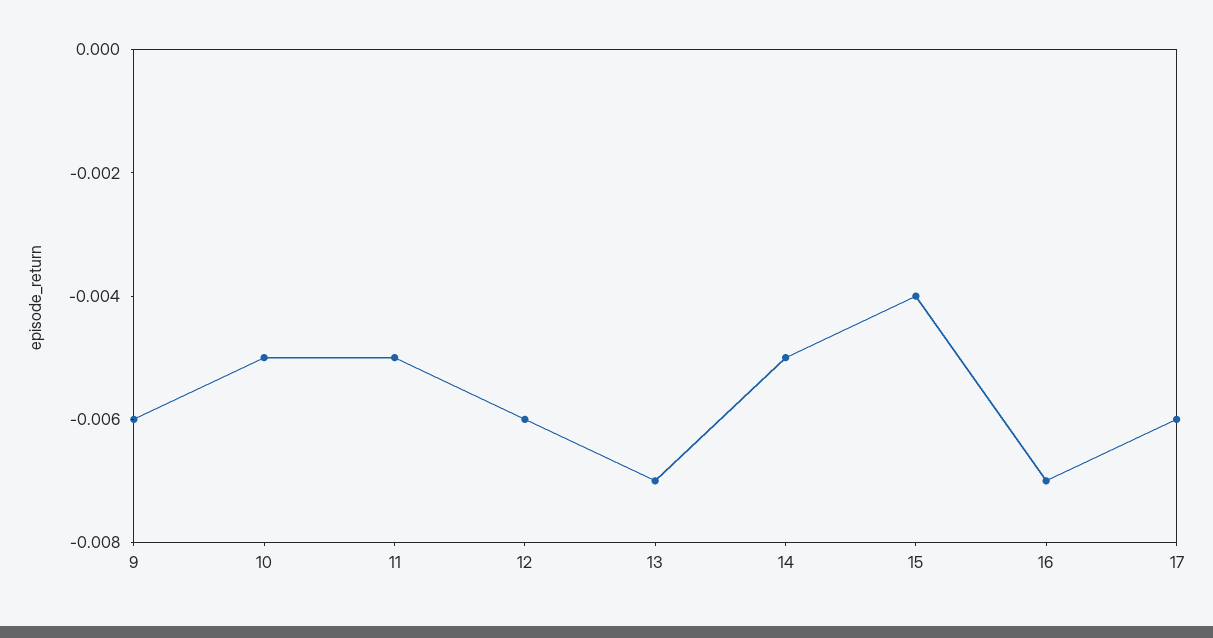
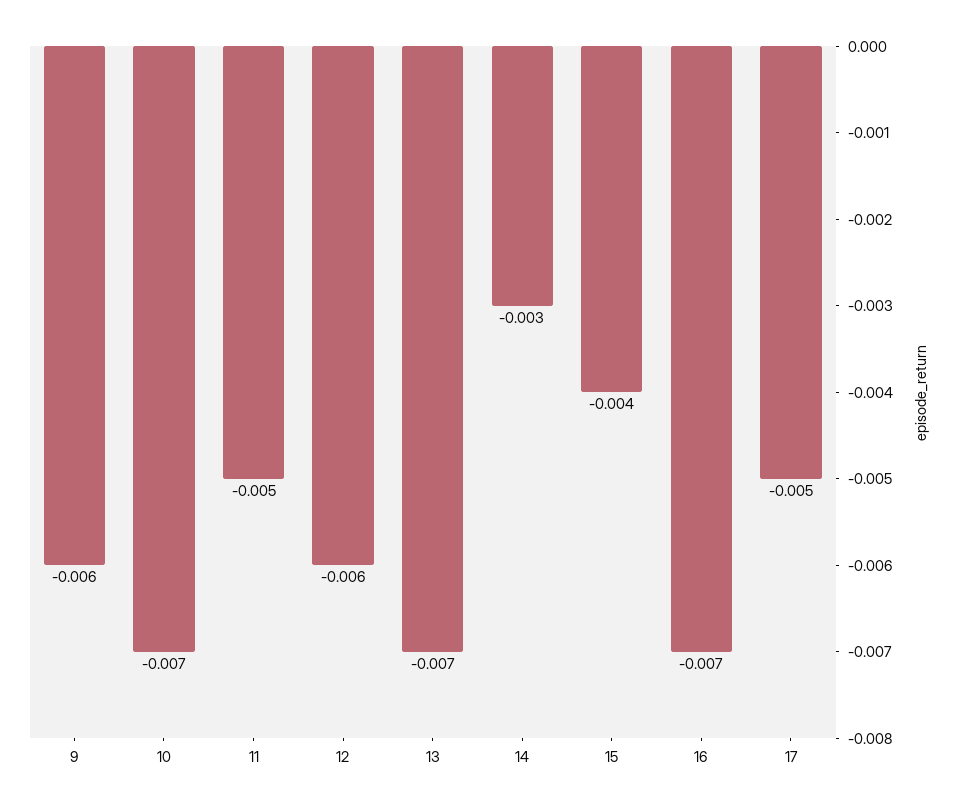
10: -0.005 -> -0.007
14: -0.005 -> -0.003
17: -0.006 -> -0.005

